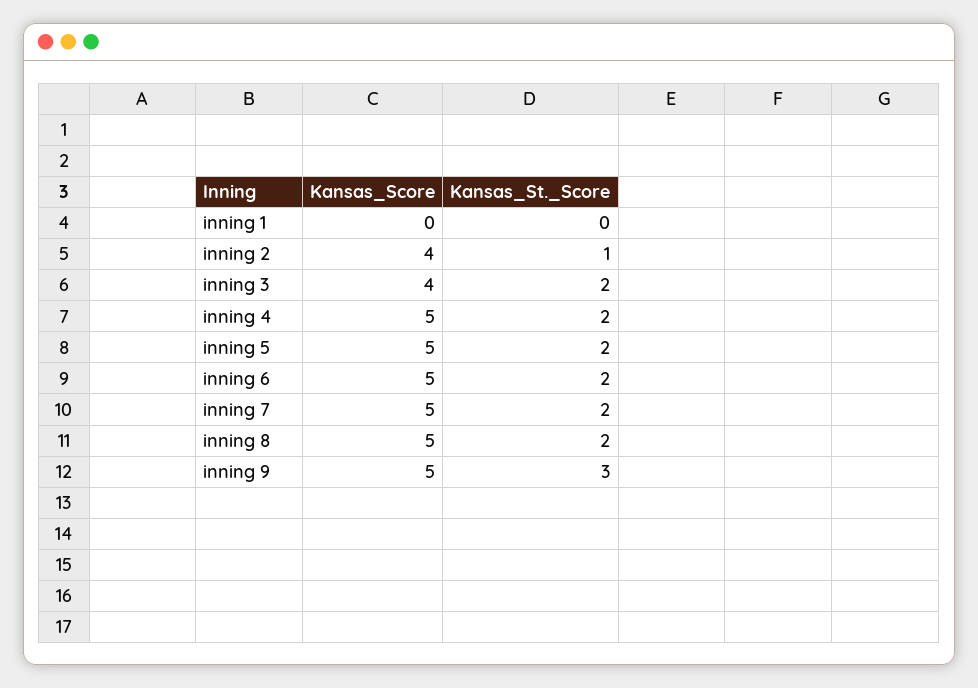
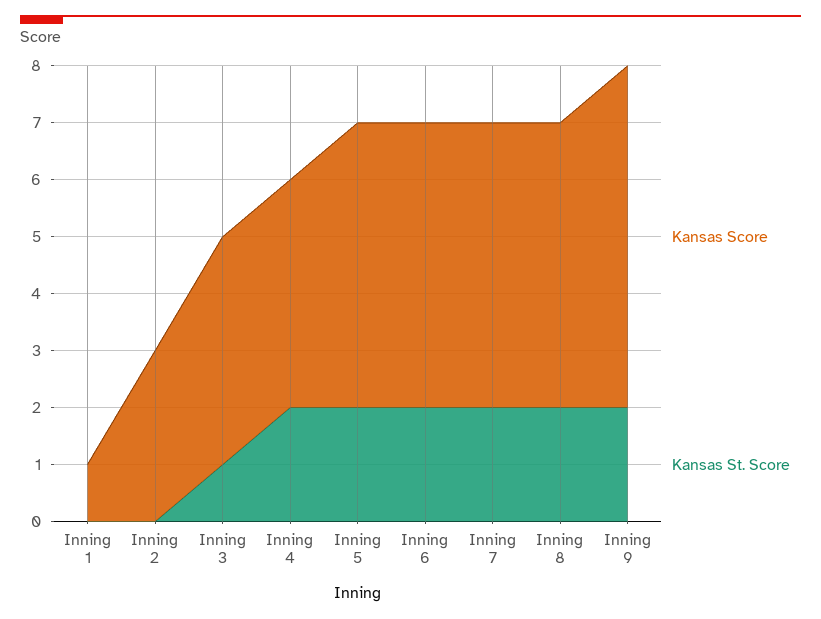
Kansas_Score, inning 1: 0 -> 1
Kansas_Score, inning 2: 4 -> 3
Kansas_St._Score, inning 2: 1 -> 0
Kansas_St._Score, inning 3: 2 -> 1
Kansas_Score, inning 4: 5 -> 4
Kansas_Score, inning 9: 5 -> 6
Kansas_St._Score, inning 9: 3 -> 2

